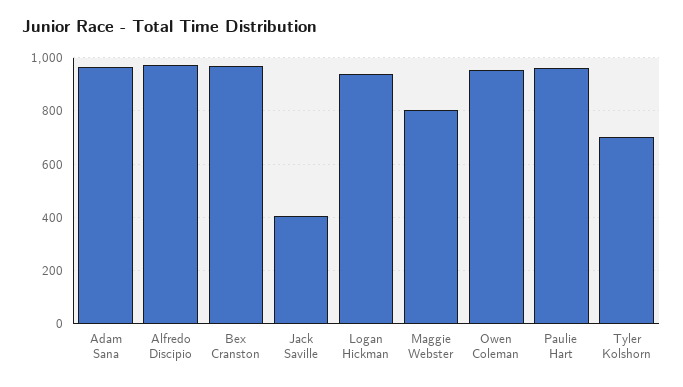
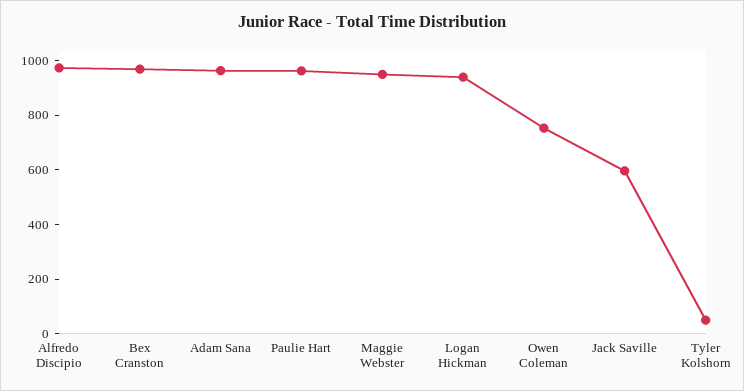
Jack Saville: 400 -> 600
Maggie Webster: 800 -> 950
Owen Coleman: 950 -> 750
Tyler Kolshorn: 700 -> 50

